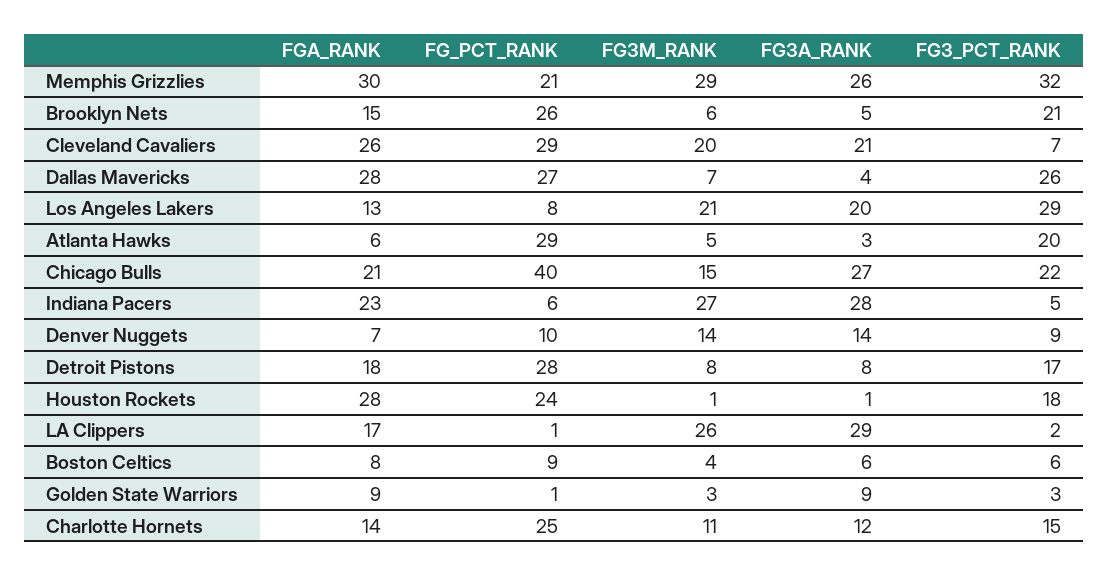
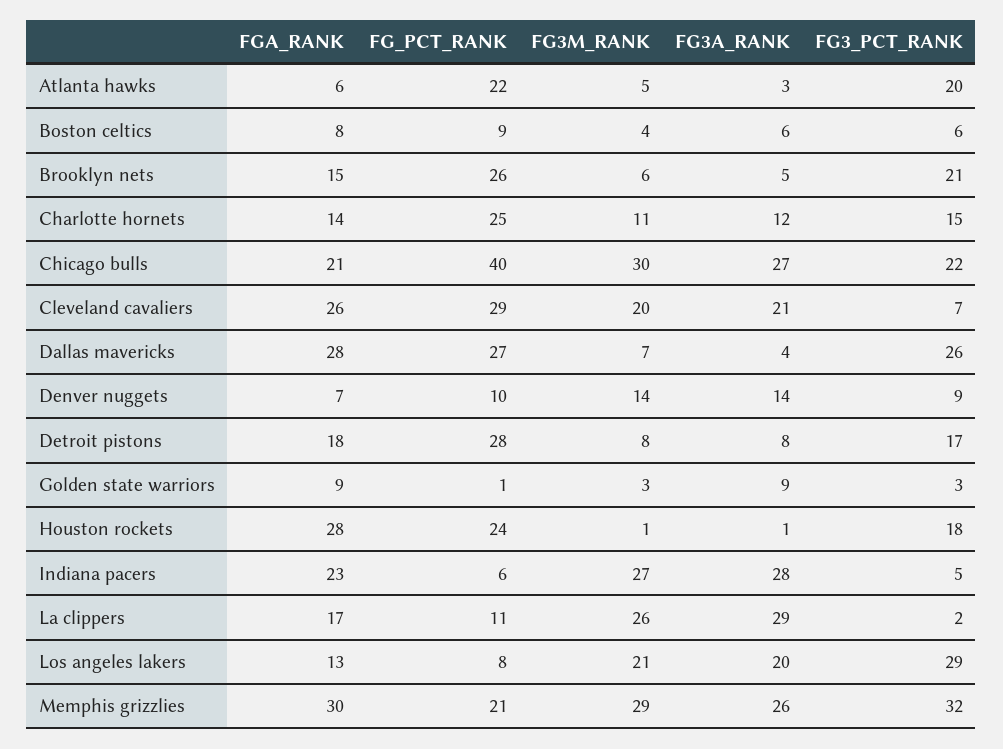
FG_PCT_RANK, Atlanta Hawks: 29 -> 22
FG3M_RANK, Chicago Bulls: 15 -> 30
FG_PCT_RANK, LA Clippers: 1 -> 11

